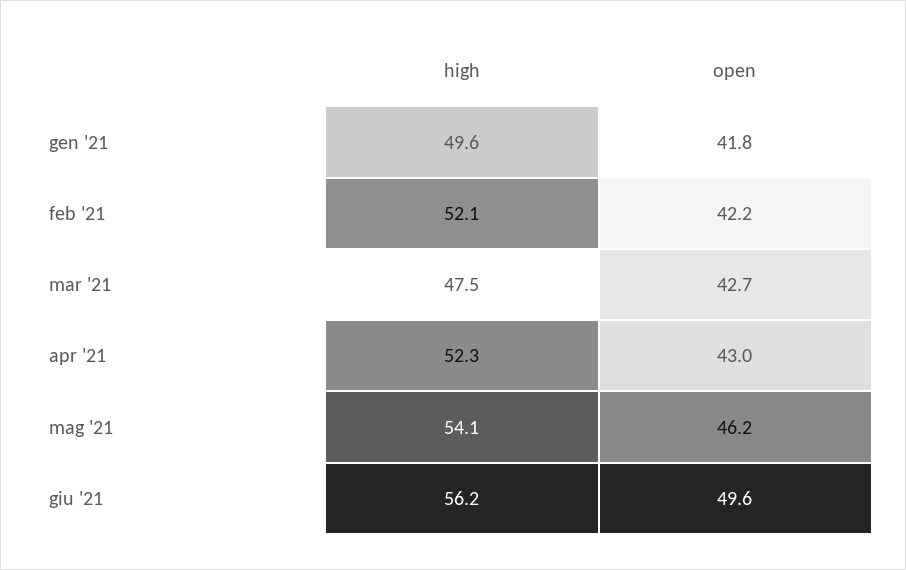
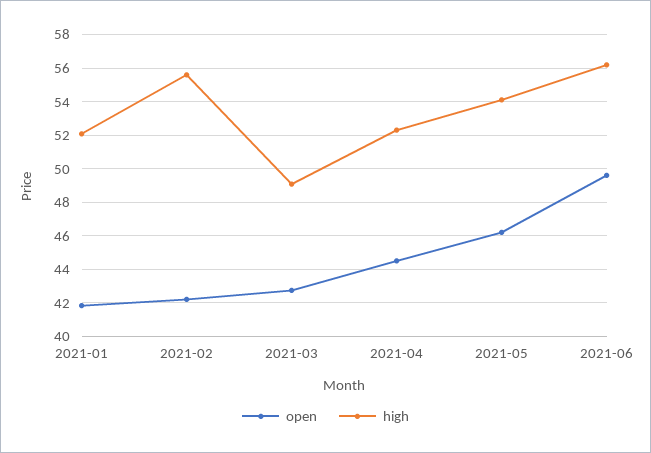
high, gen '21: 49.6 -> 52
high, feb '21: 52.1 -> 55.5
high, mar '21: 47.5 -> 49
open, apr '21: 43 -> 44.5

